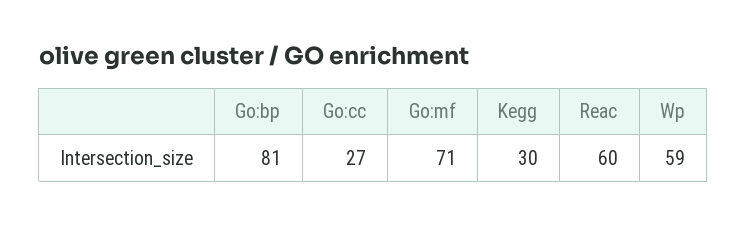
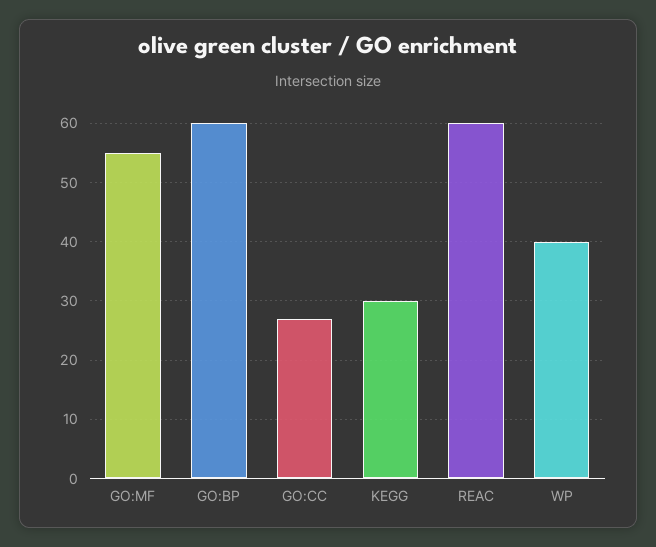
Go:bp: 81 -> 60
Go:mf: 71 -> 55
Wp: 59 -> 40

